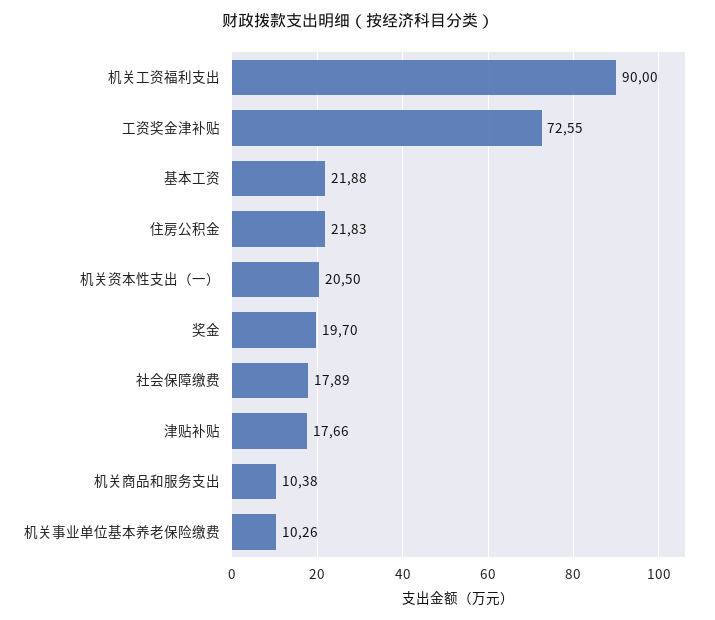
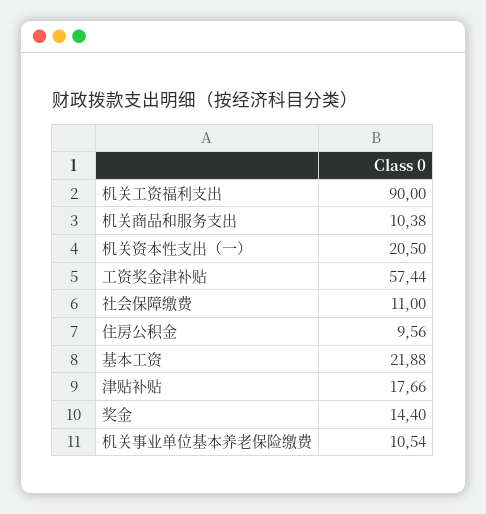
工资奖金津补贴: 72.55 -> 57.44
住房公积金: 21.83 -> 9.56
奖金: 19.7 -> 14.4
社会保障缴费: 17.89 -> 11
机关事业单位基本养老保险缴费: 10.26 -> 10.54

